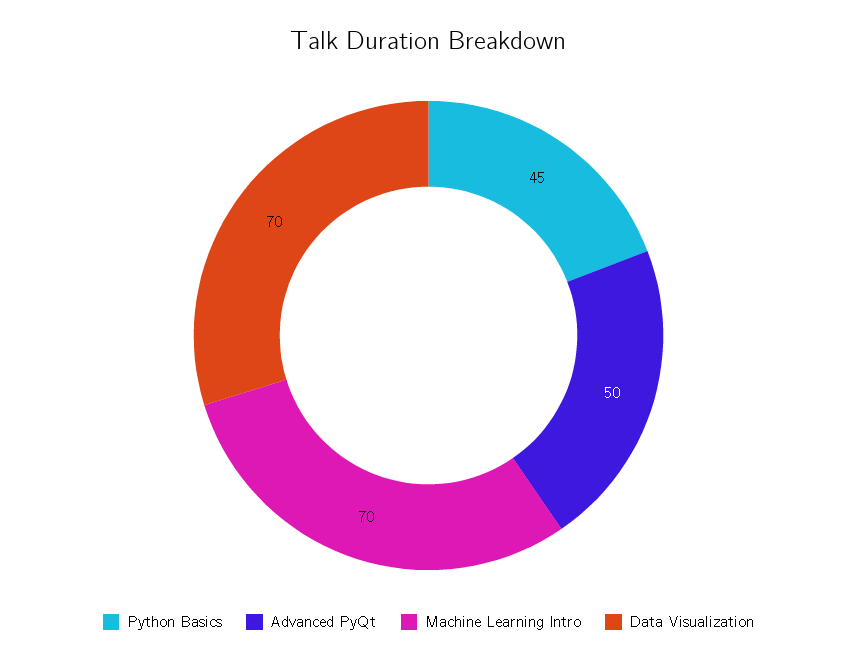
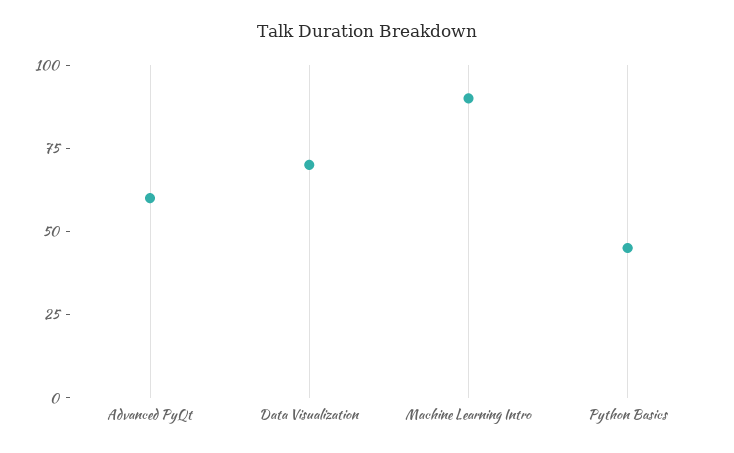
Advanced PyQt: 50 -> 60
Machine Learning Intro: 70 -> 90

